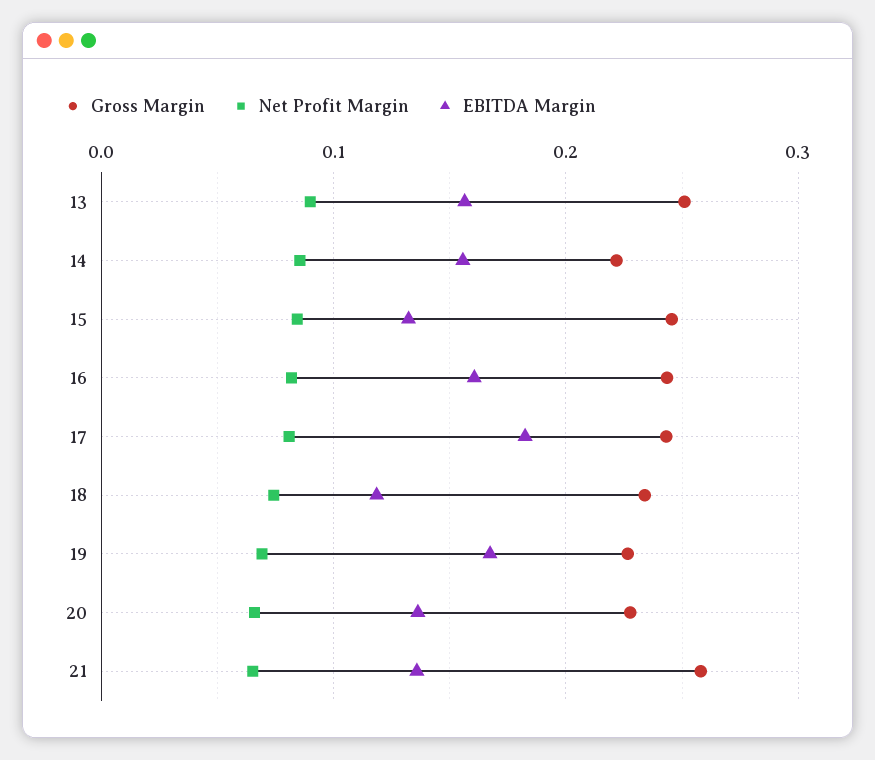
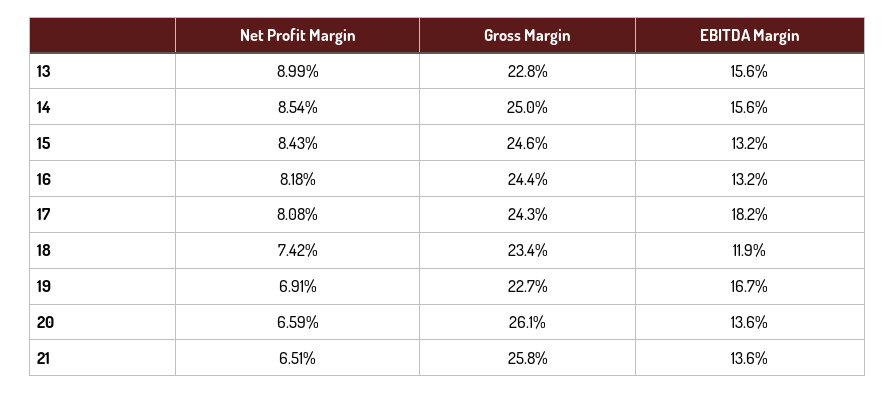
Gross Margin, 13: 0.25 -> 0.228
Gross Margin, 14: 0.22 -> 0.25
EBITDA Margin, 16: 0.16 -> 0.132
Gross Margin, 20: 0.23 -> 0.261

